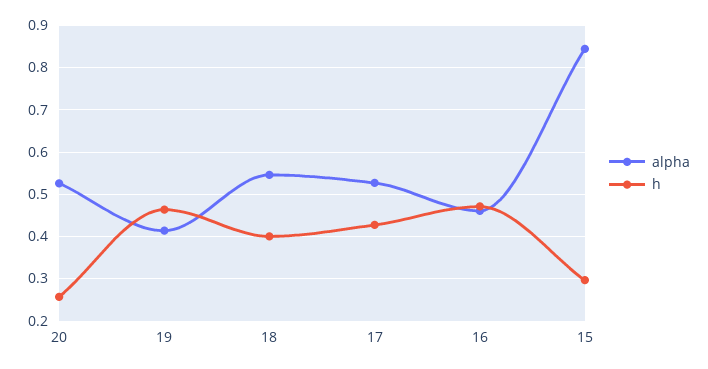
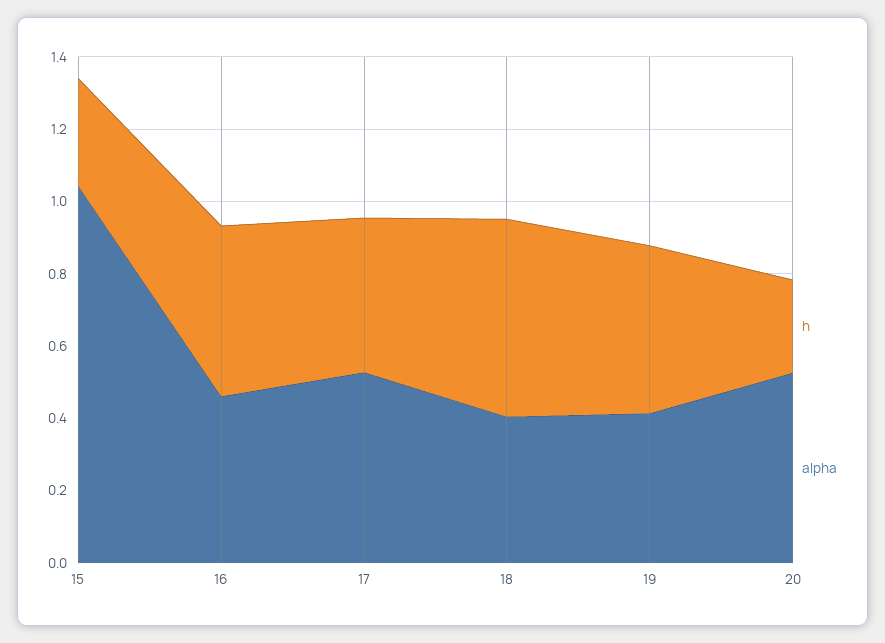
alpha, 18: 0.54 -> 0.4
h, 18: 0.4 -> 0.55
alpha, 15: 0.84 -> 1.05

